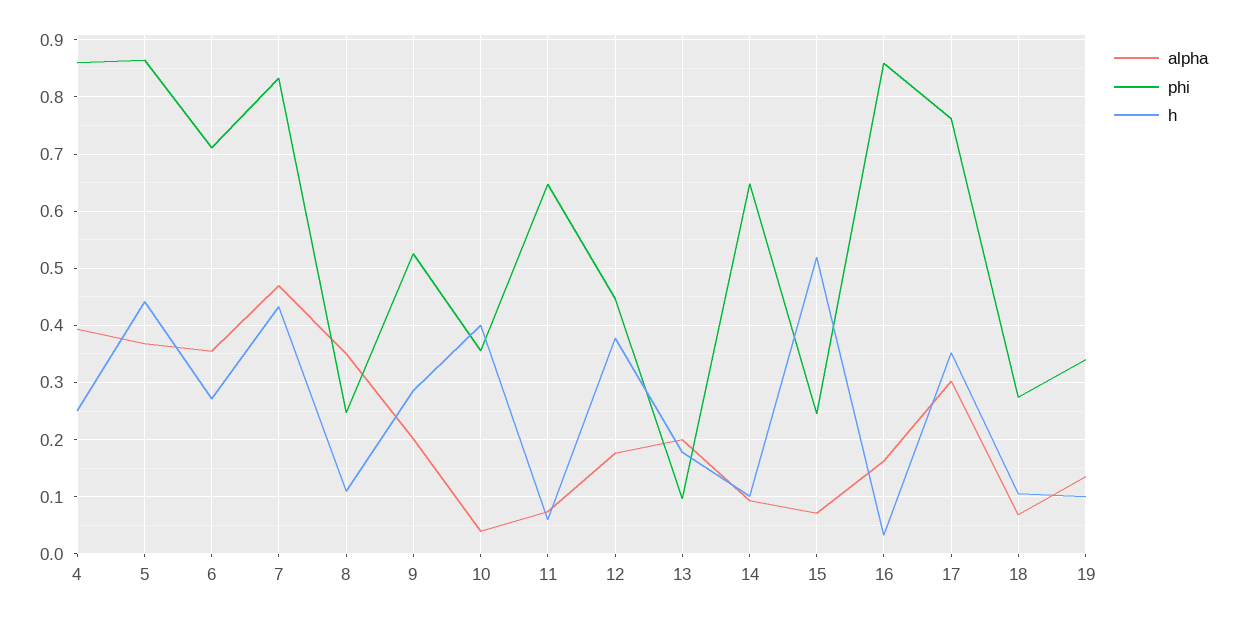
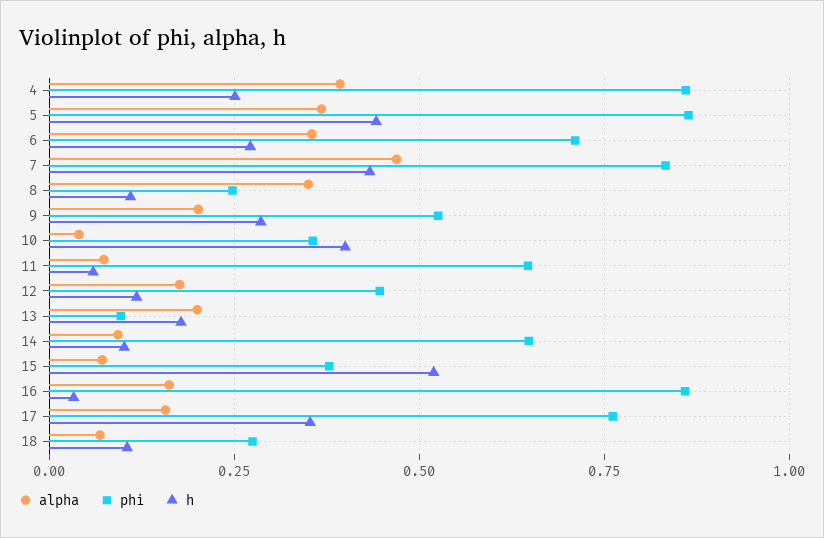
h, 12: 0.38 -> 0.125
phi, 15: 0.24 -> 0.375
alpha, 17: 0.3 -> 0.15
alpha, 19: 0.14 -> none
phi, 19: 0.34 -> none
h, 19: 0.1 -> none

